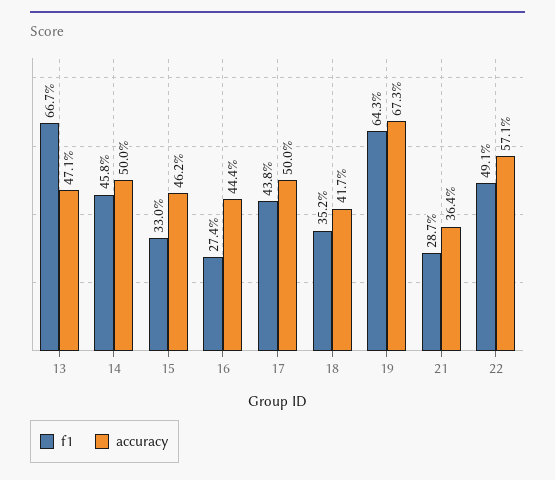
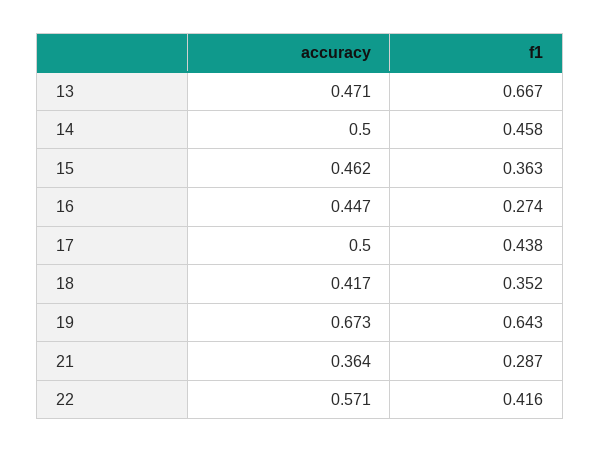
f1, 15: 0.33 -> 0.363
accuracy, 16: 0.444 -> 0.447
f1, 22: 0.491 -> 0.416

